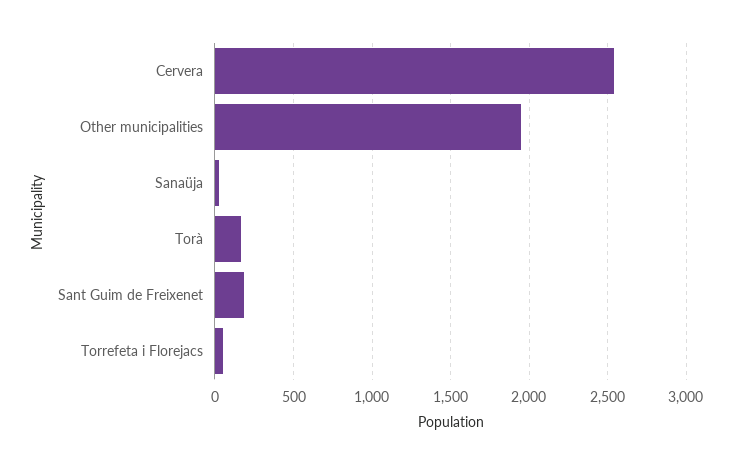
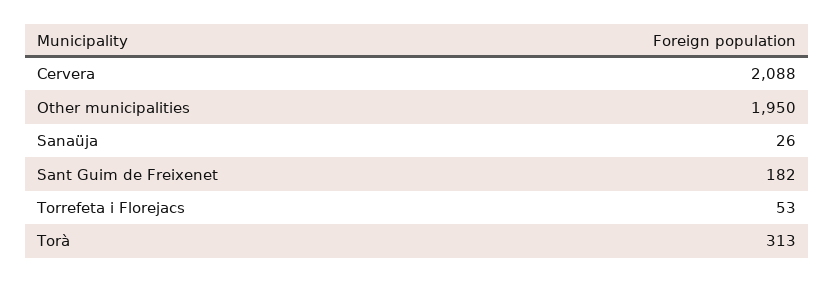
Cervera: 2550 -> 2088
Torà: 150 -> 313

